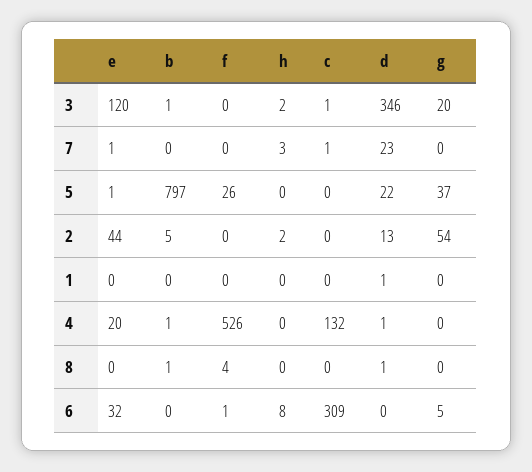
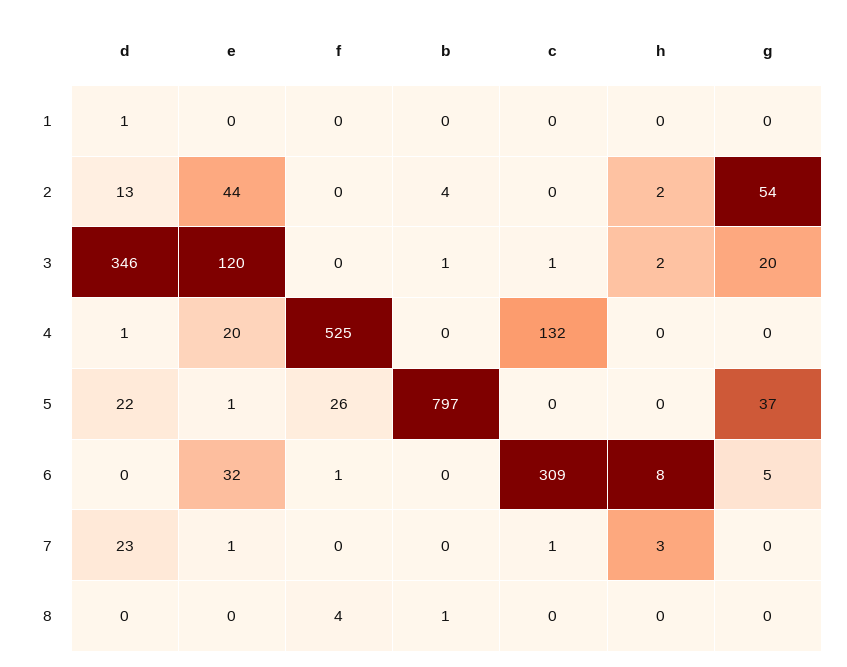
b, 2: 5 -> 4
b, 4: 1 -> 0
f, 4: 526 -> 525
d, 8: 1 -> 0

